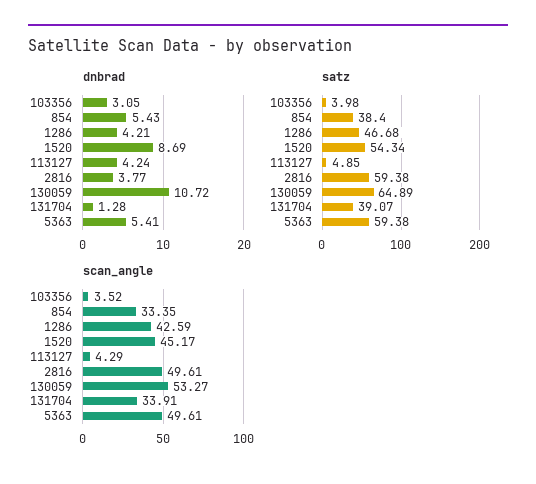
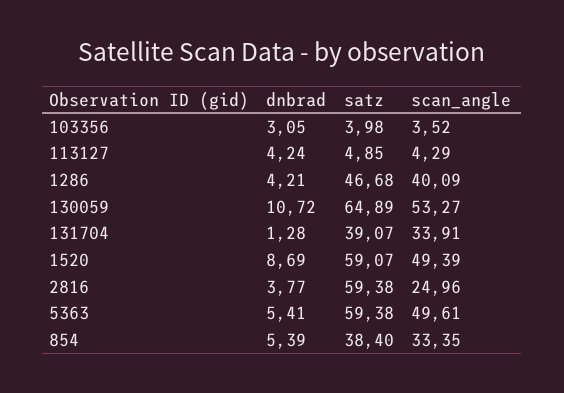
dnbrad, 854: 5.43 -> 5.39
satz, 1520: 54.34 -> 59.07
scan_angle, 1286: 42.59 -> 40.09
scan_angle, 1520: 45.17 -> 49.39
scan_angle, 2816: 49.61 -> 24.96

